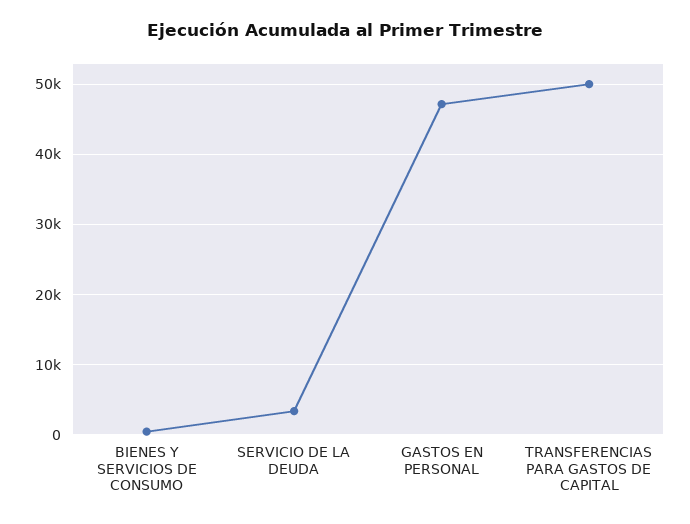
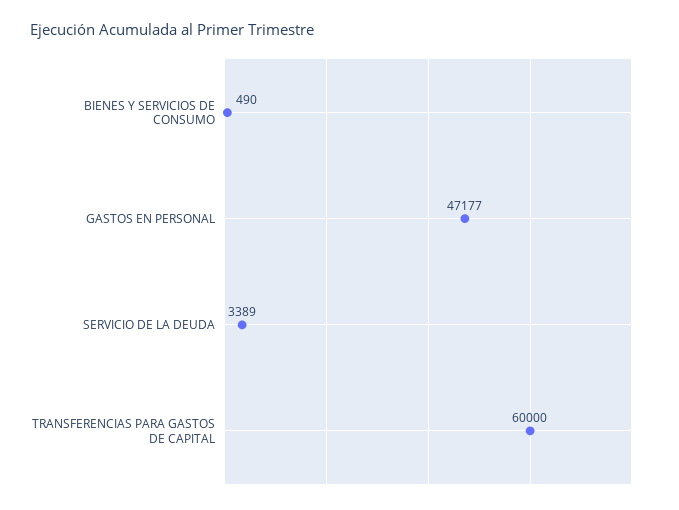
TRANSFERENCIAS PARA GASTOS DE CAPITAL: 50000 -> 60000

